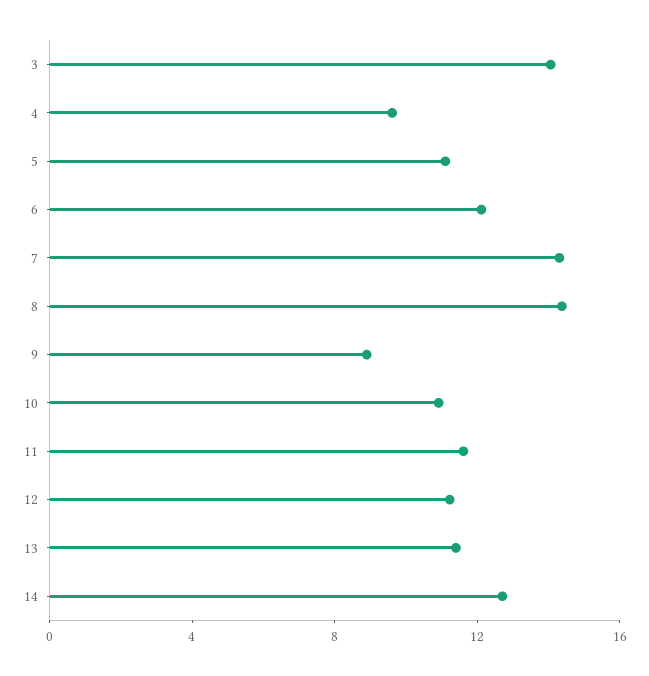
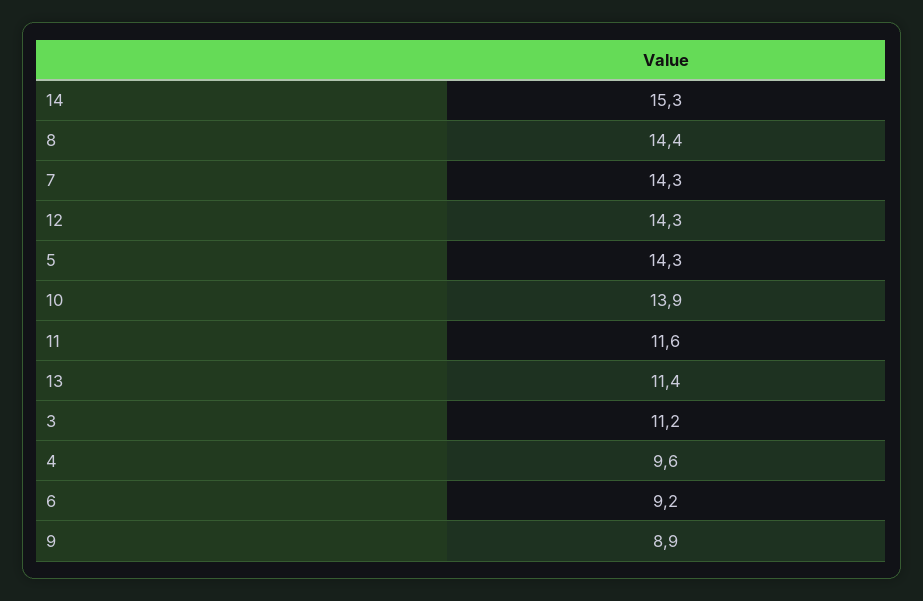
3: 14 -> 11.2
5: 11 -> 14.3
6: 12 -> 9.2
10: 11 -> 13.9
12: 11 -> 14.3
14: 13 -> 15.3

